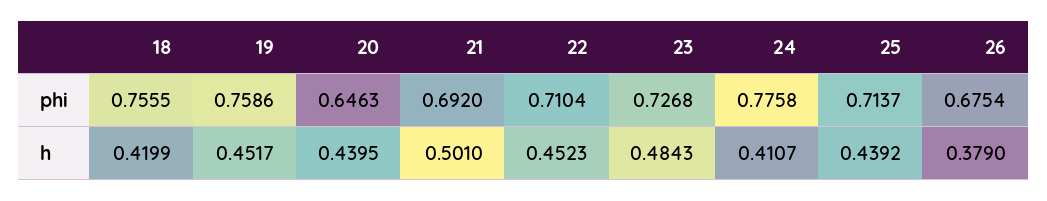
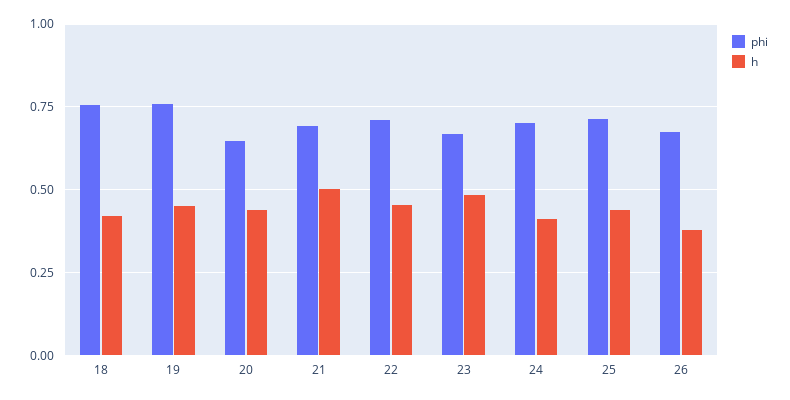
phi, 23: 0.7268 -> 0.675
phi, 24: 0.7758 -> 0.7

